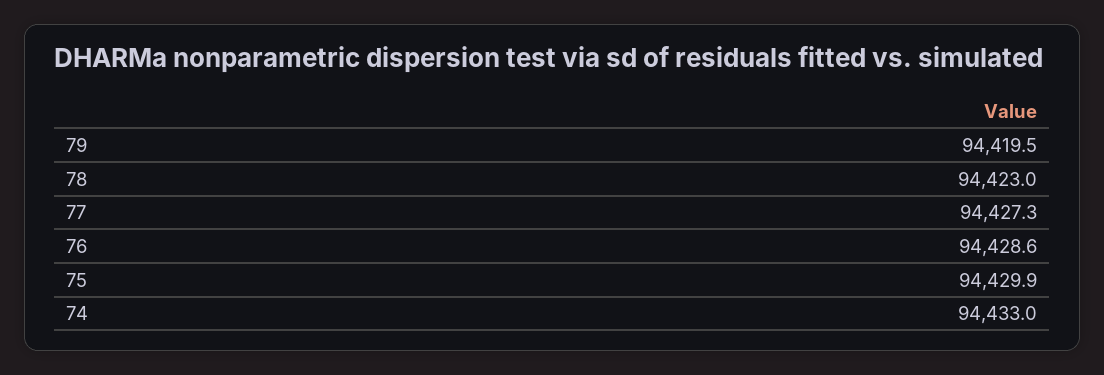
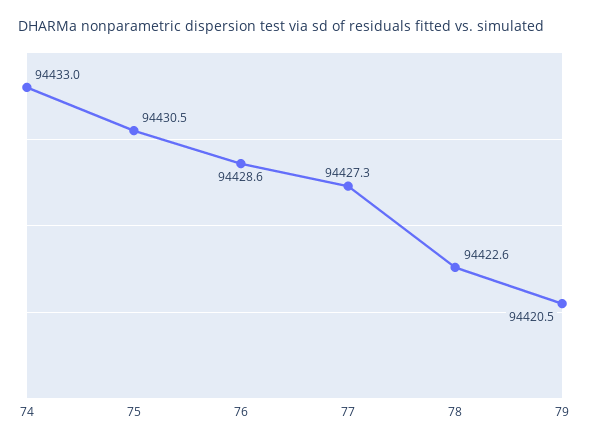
79: 94419.5 -> 94420.5
78: 94423 -> 94422.6
75: 94429.9 -> 94430.5

